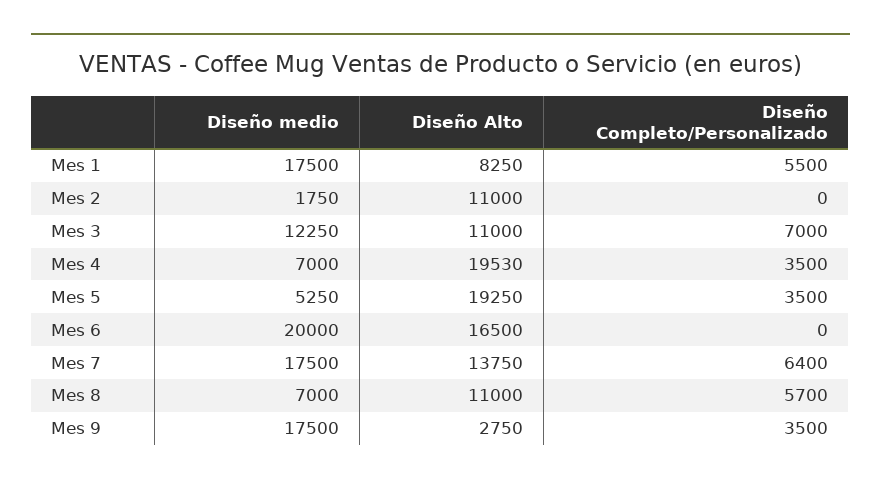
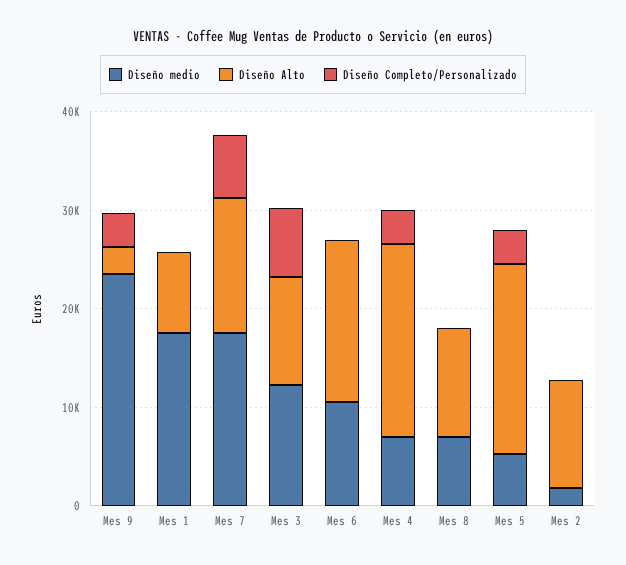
Diseño Completo/Personalizado, Mes 1: 5500 -> 0
Diseño medio, Mes 6: 20000 -> 10000
Diseño Completo/Personalizado, Mes 8: 5700 -> 0
Diseño medio, Mes 9: 17500 -> 24000

